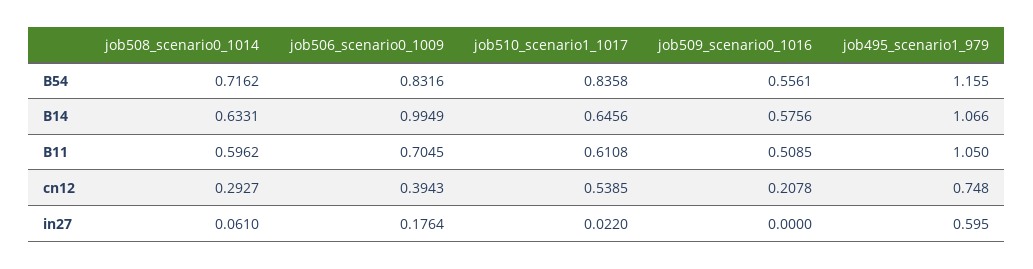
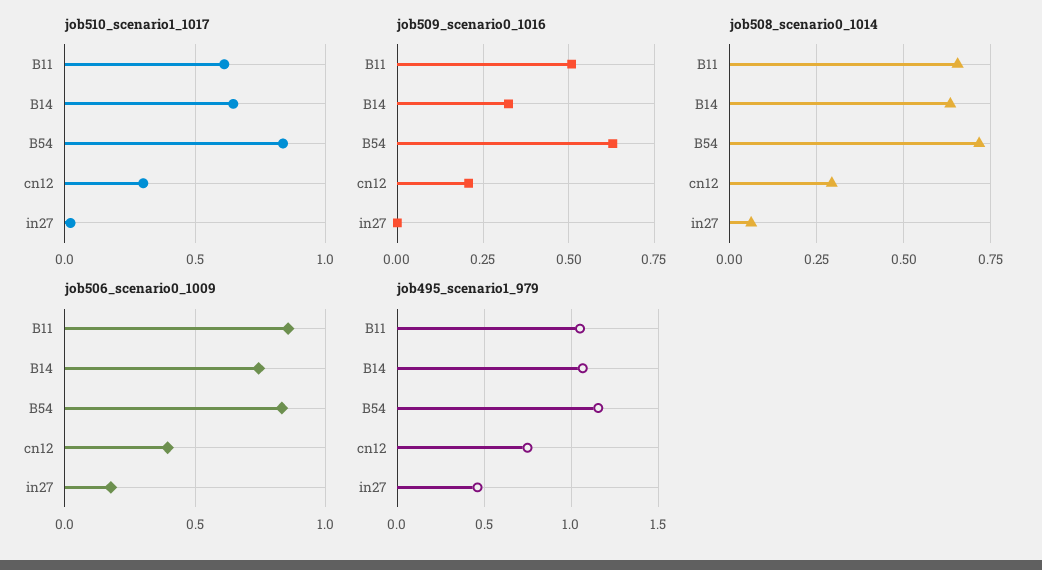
job509_scenario0_1016, B54: 0.5561 -> 0.625
job506_scenario0_1009, B14: 0.9949 -> 0.75
job509_scenario0_1016, B14: 0.5756 -> 0.325
job508_scenario0_1014, B11: 0.5962 -> 0.65
job506_scenario0_1009, B11: 0.7045 -> 0.85
job510_scenario1_1017, cn12: 0.5385 -> 0.3
job495_scenario1_979, in27: 0.595 -> 0.45

